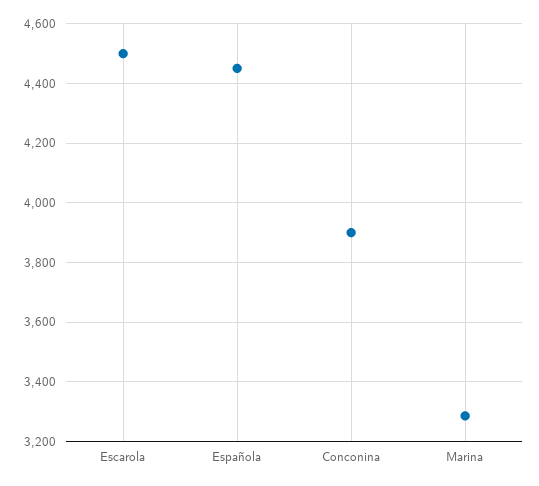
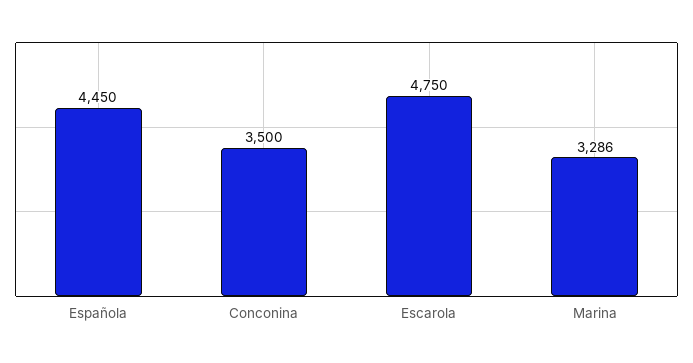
Escarola: 4500 -> 4750
Conconina: 3900 -> 3500

